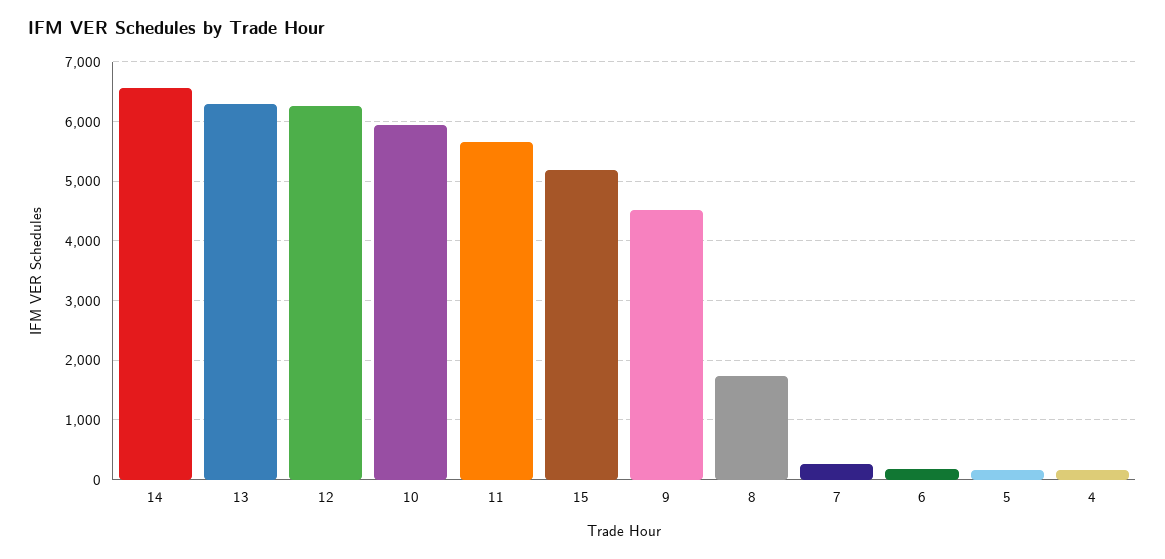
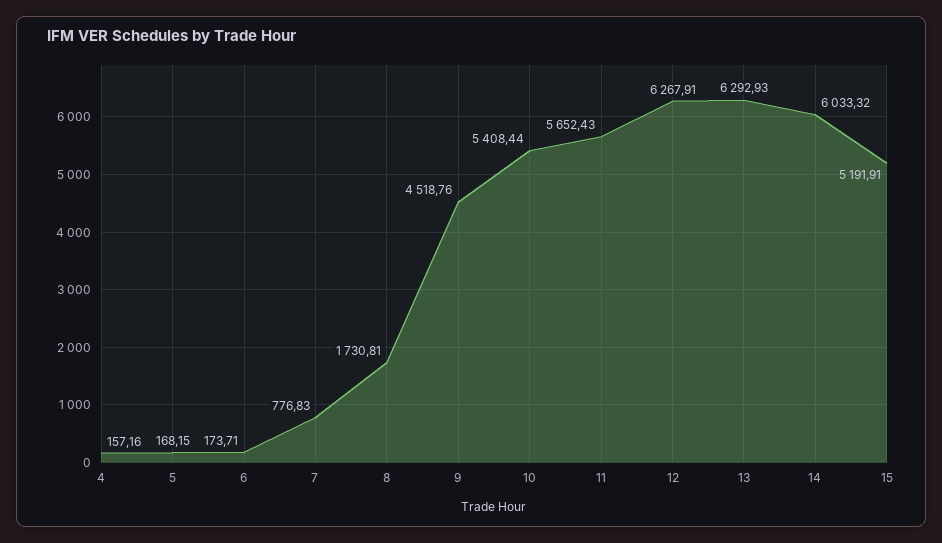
14: 6600 -> 6033.32
10: 6000 -> 5408.44
7: 200 -> 776.83

